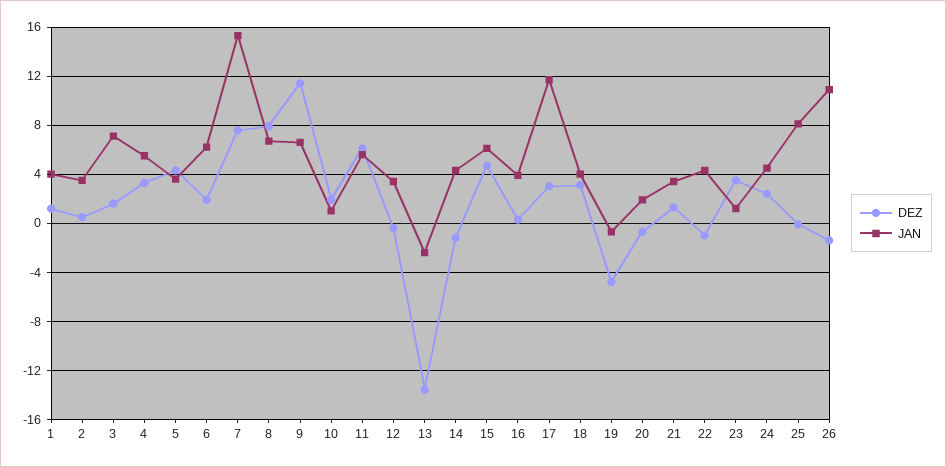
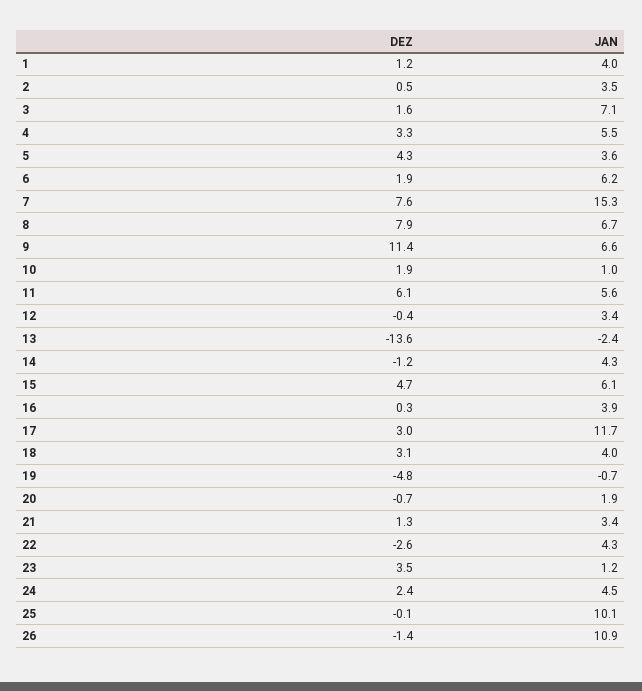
DEZ, 22: -1 -> -2.6
JAN, 25: 8 -> 10.1

